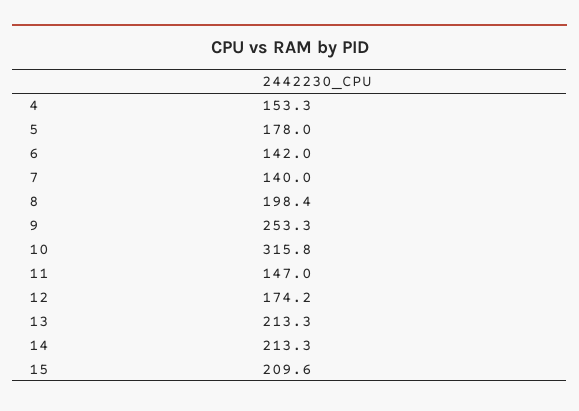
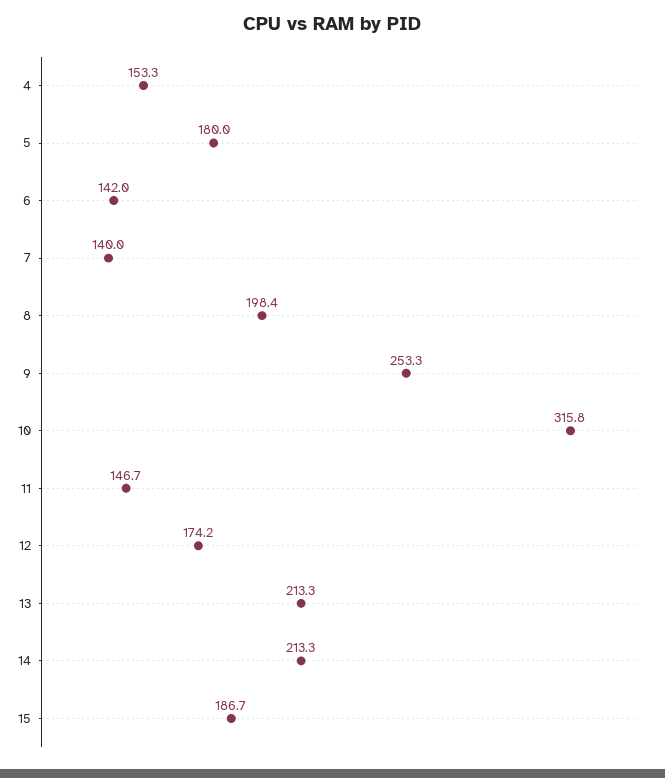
5: 178 -> 180
11: 147 -> 146.7
15: 209.6 -> 186.7

